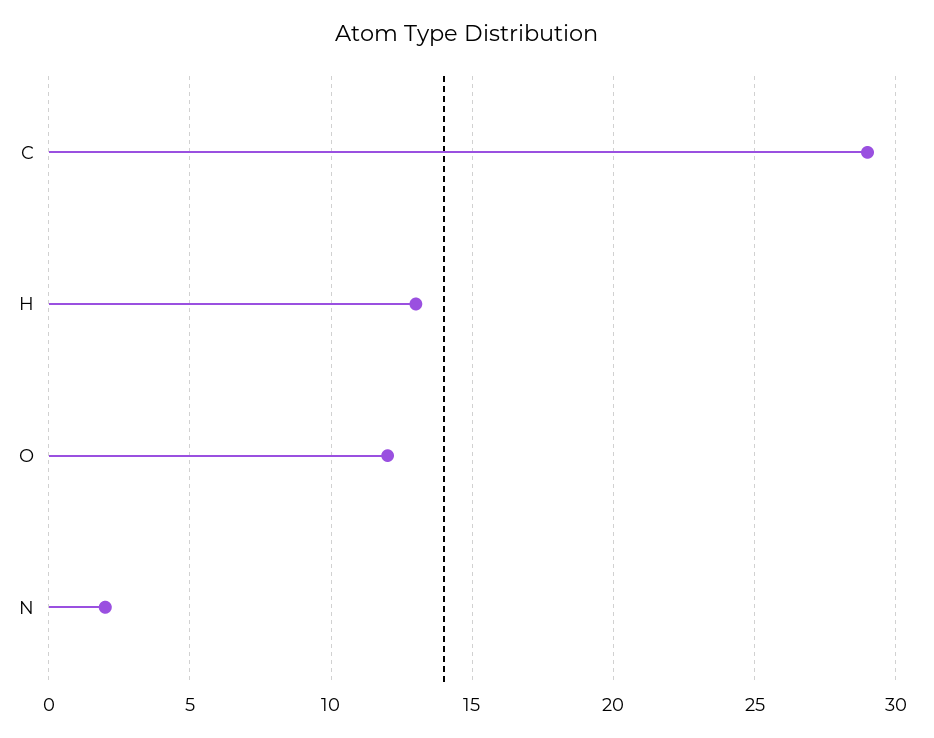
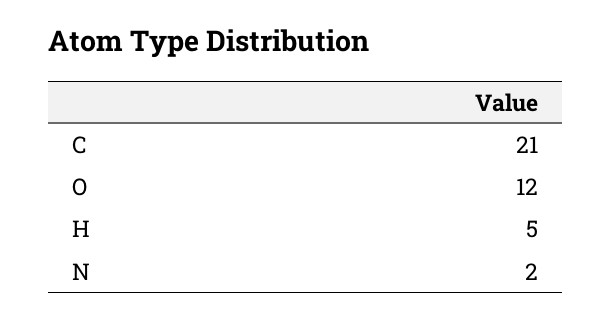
C: 29 -> 21
H: 13 -> 5

